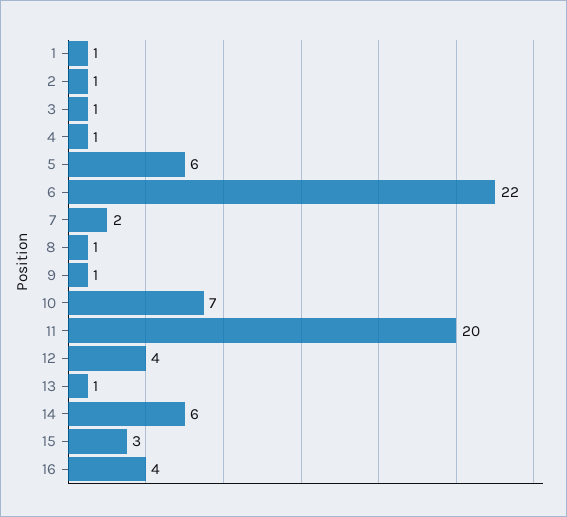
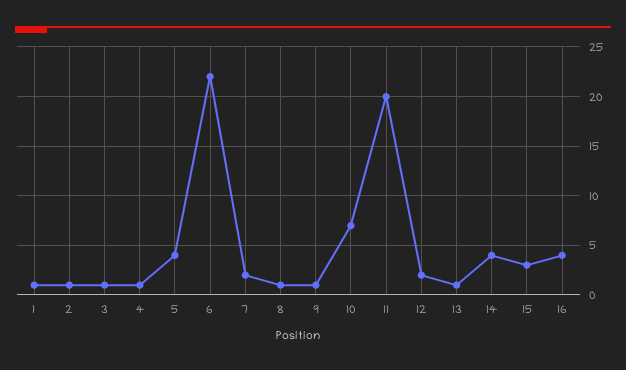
5: 6 -> 4
12: 4 -> 2
14: 6 -> 4

